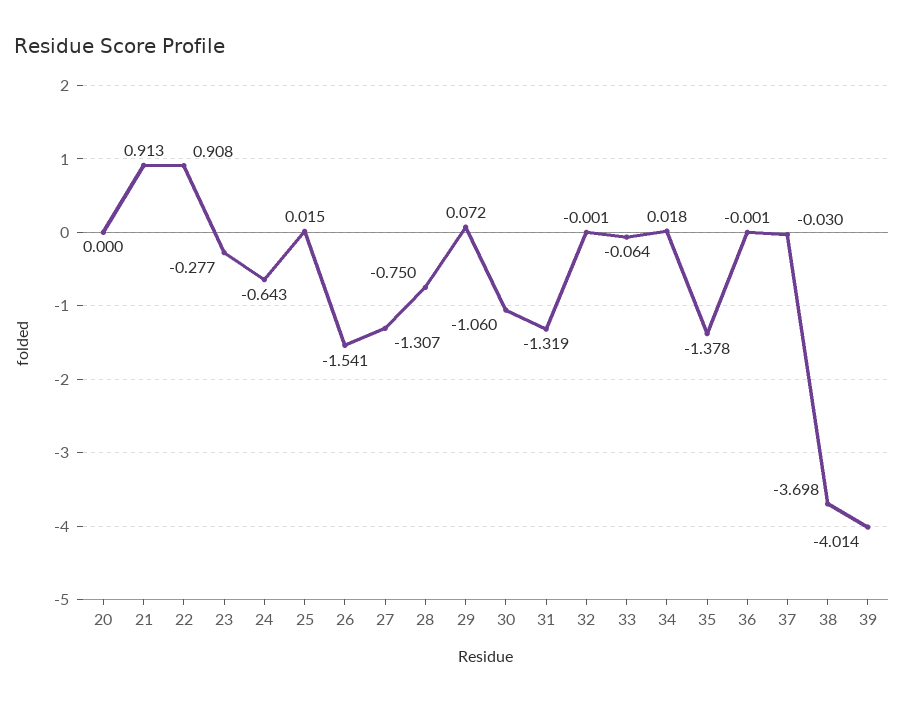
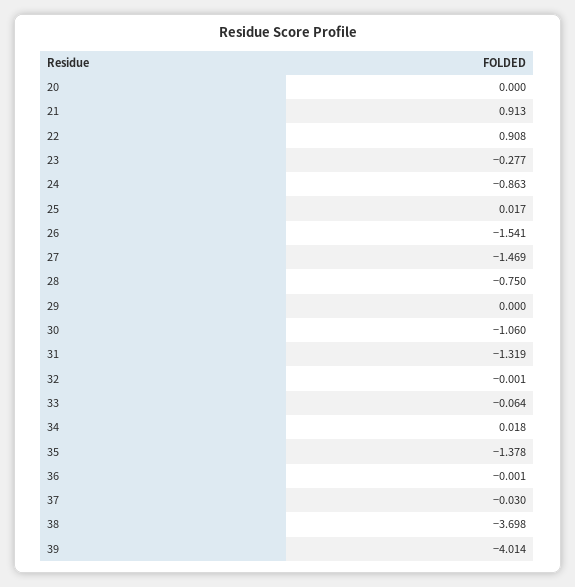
24: -0.643 -> -0.863
25: 0.015 -> 0.017
27: -1.307 -> -1.469
29: 0.072 -> 0

